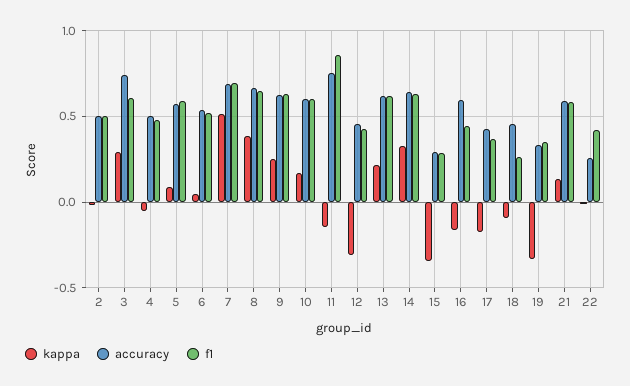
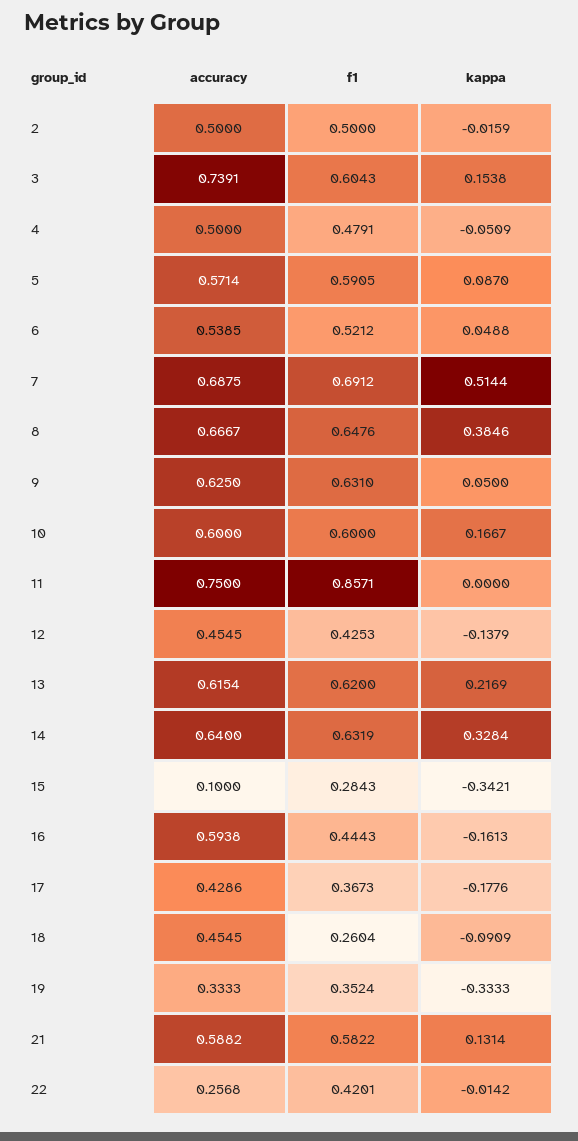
kappa, 3: 0.3 -> 0.1538
kappa, 9: 0.25 -> 0.05
kappa, 11: -0.15 -> 0
kappa, 12: -0.3 -> -0.1379
accuracy, 15: 0.3 -> 0.1

